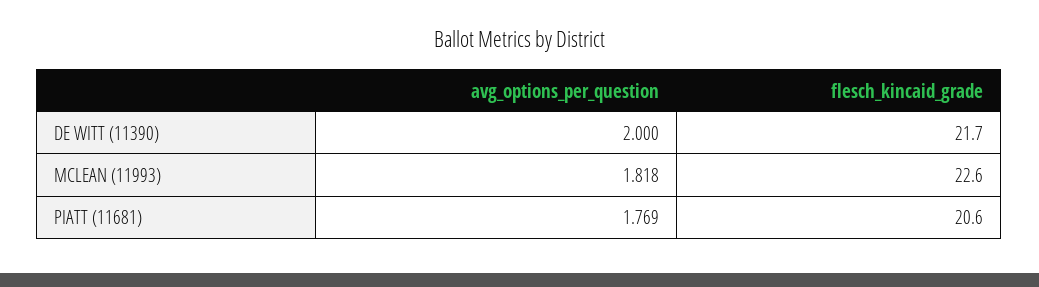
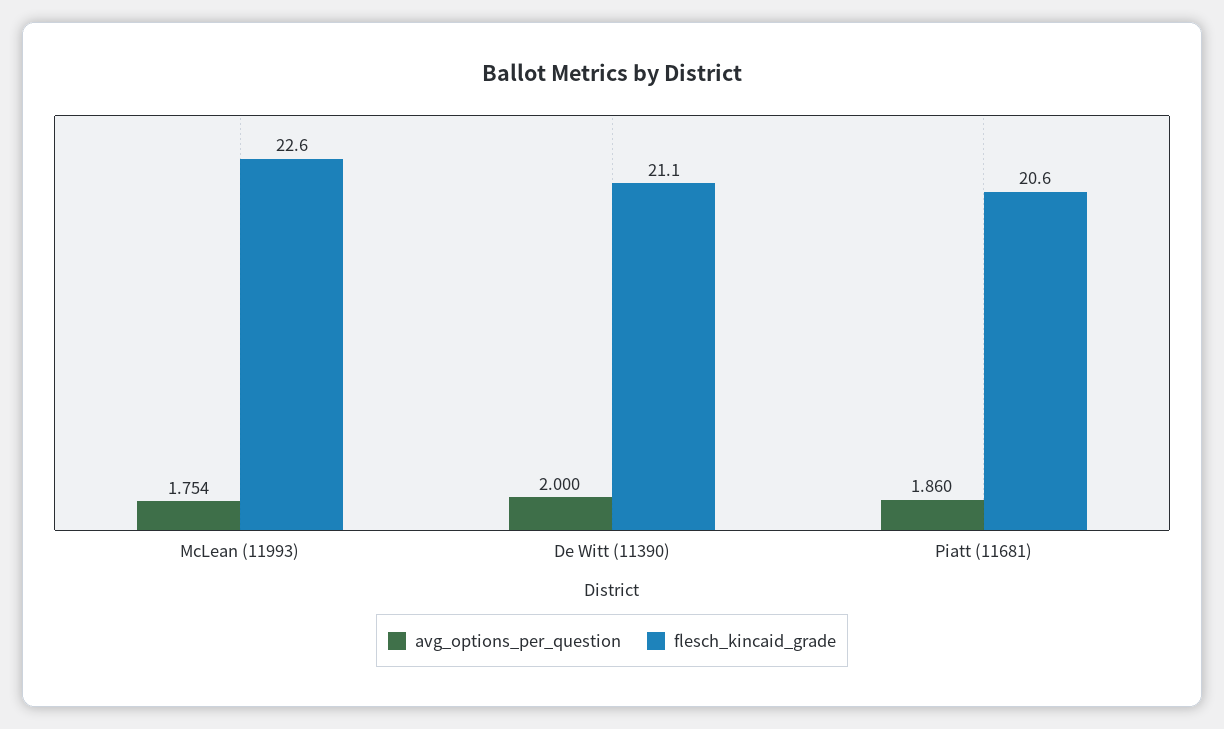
flesch_kincaid_grade, DE WITT (11390): 21.7 -> 21.1
avg_options_per_question, MCLEAN (11993): 1.818 -> 1.754
avg_options_per_question, PIATT (11681): 1.769 -> 1.86

